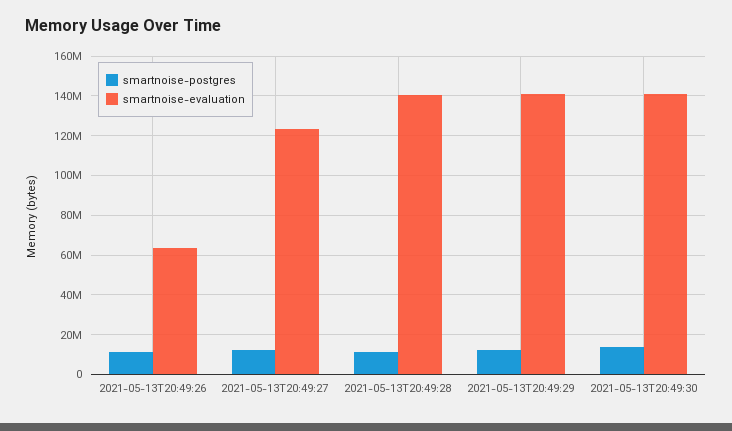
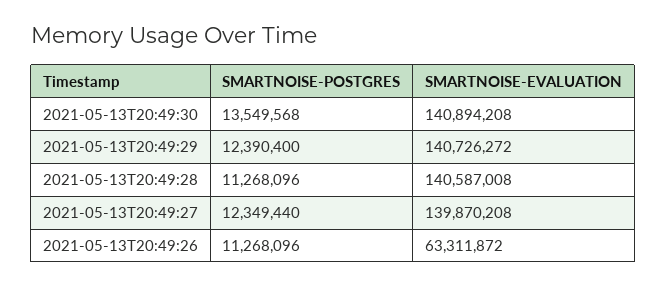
smartnoise-evaluation, 2021-05-13T20:49:27: 125000000 -> 139870208

